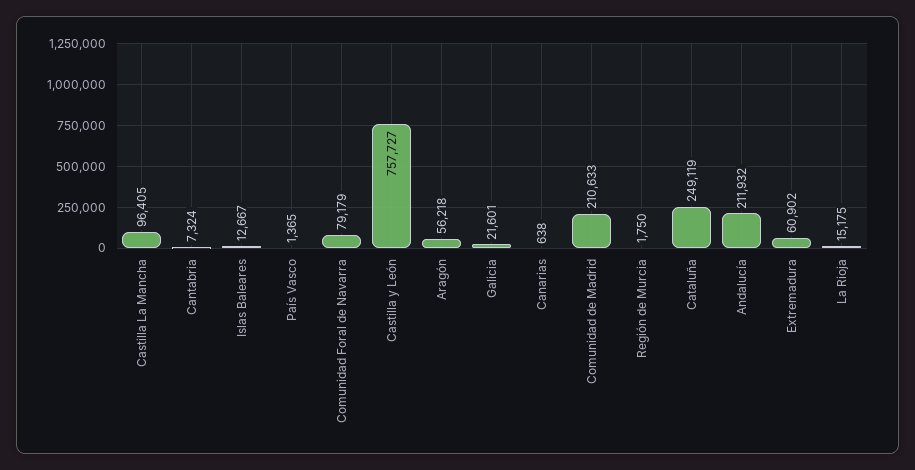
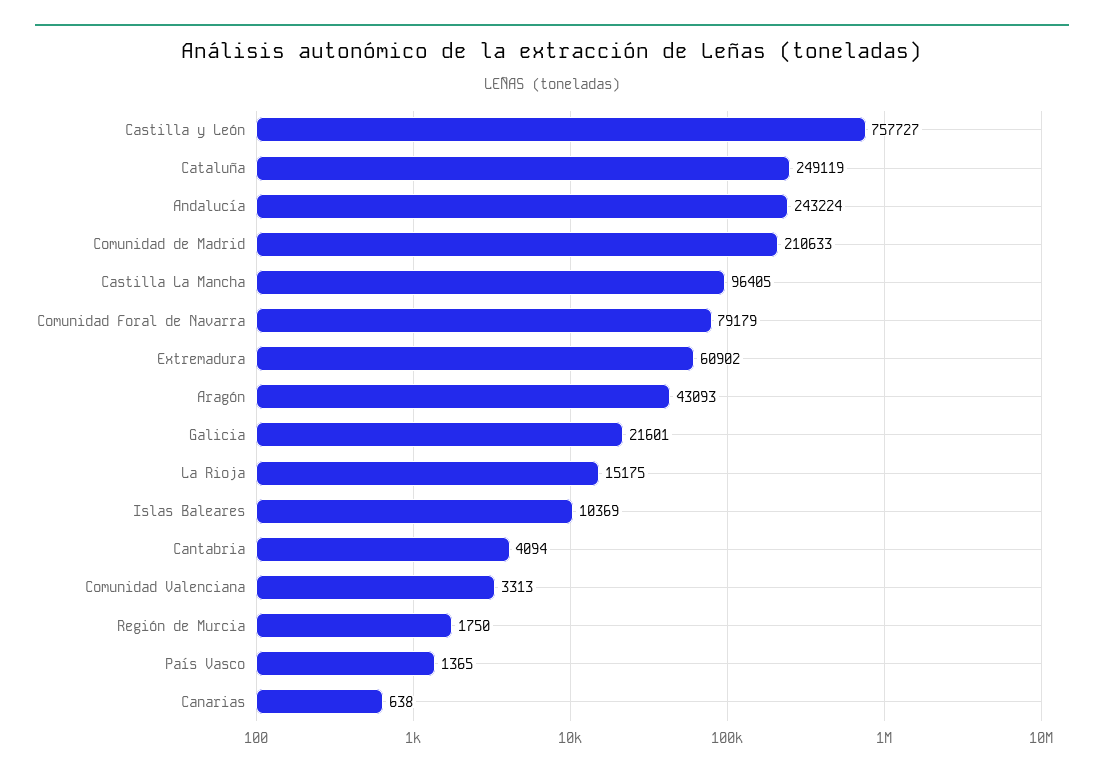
Cantabria: 7324 -> 4094
Islas Baleares: 12667 -> 10369
Aragón: 56218 -> 43093
Andalucía: 211932 -> 243224
Comunidad Valenciana: none -> 3313

